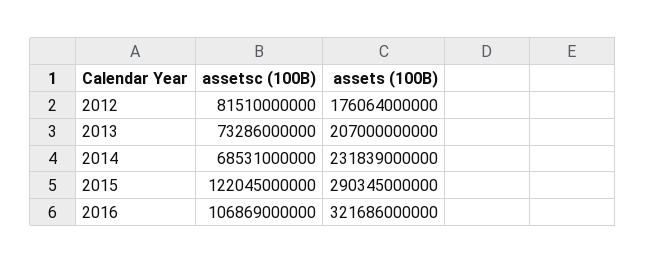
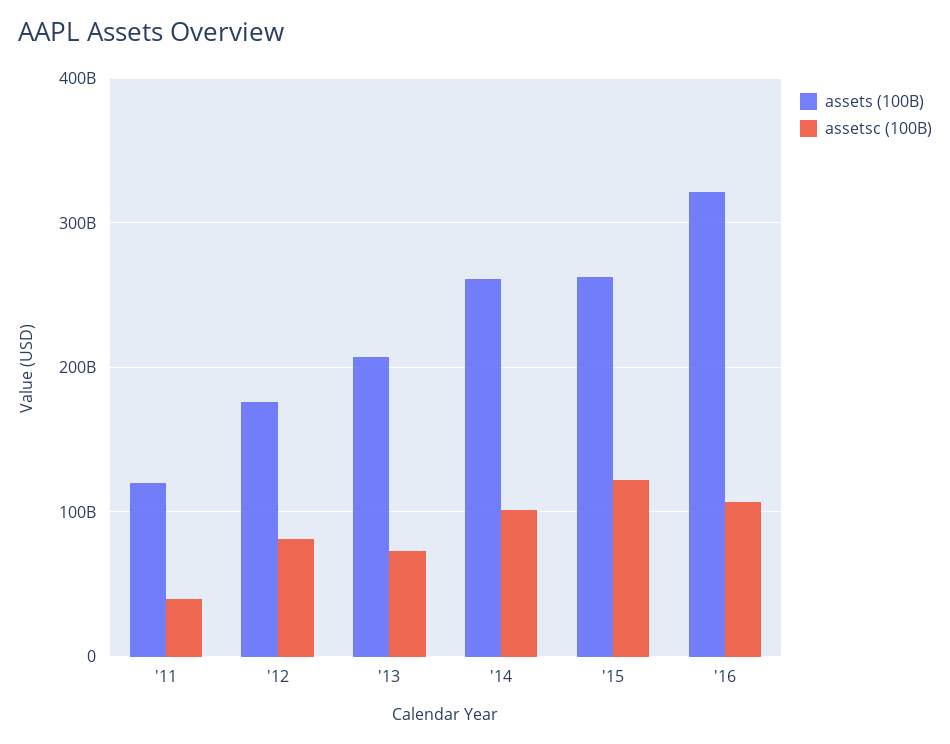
assetsc (100B), 2014: 68531000000 -> 100000000000
assets (100B), 2014: 231839000000 -> 260000000000
assets (100B), 2015: 290345000000 -> 260000000000
assets (100B), '11: none -> 120000000000
assetsc (100B), '11: none -> 40000000000

